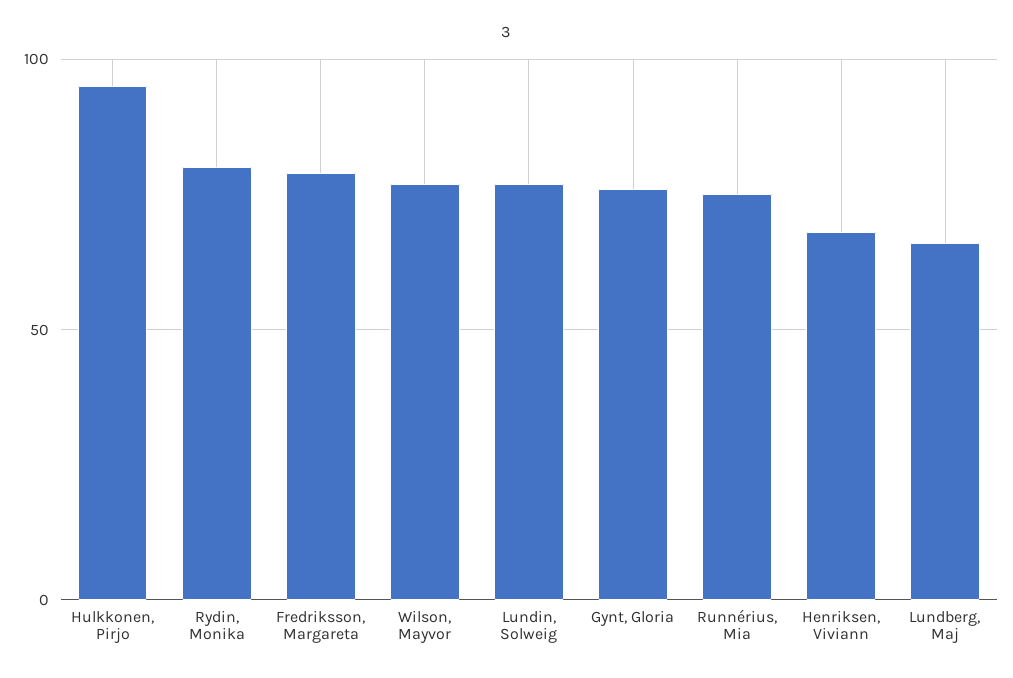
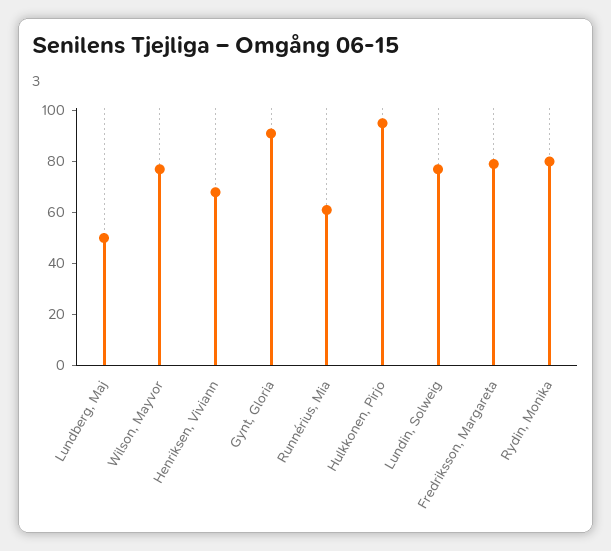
Gynt, Gloria: 75 -> 90
Runnérius, Mia: 75 -> 60
Lundberg, Maj: 65 -> 50

